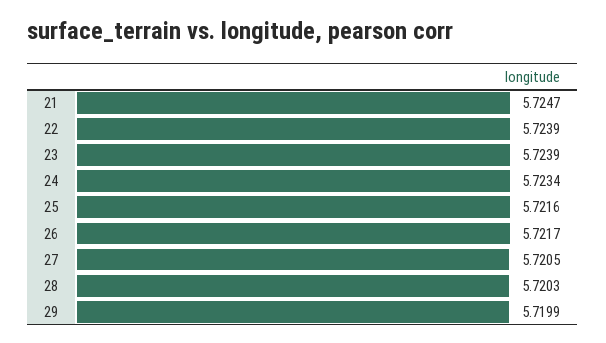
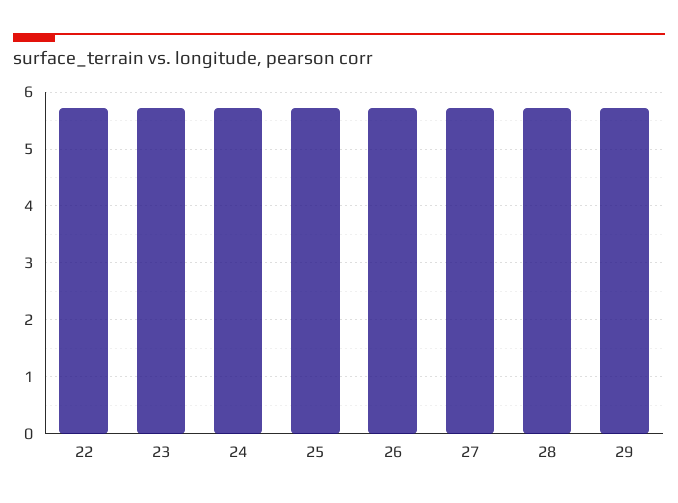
21: 5.7247 -> none

